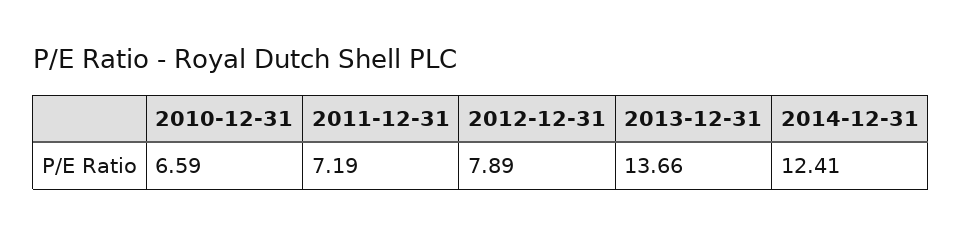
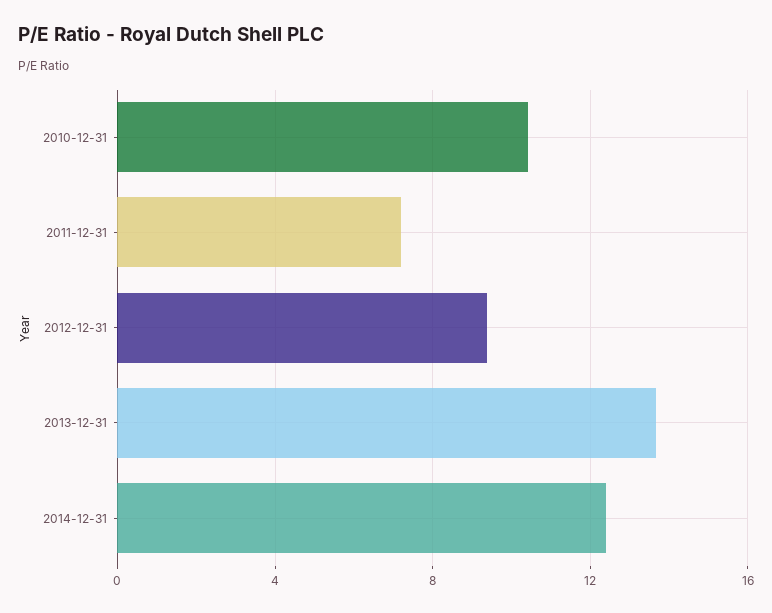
2010-12-31: 6.59 -> 10.5
2012-12-31: 7.89 -> 9.5

